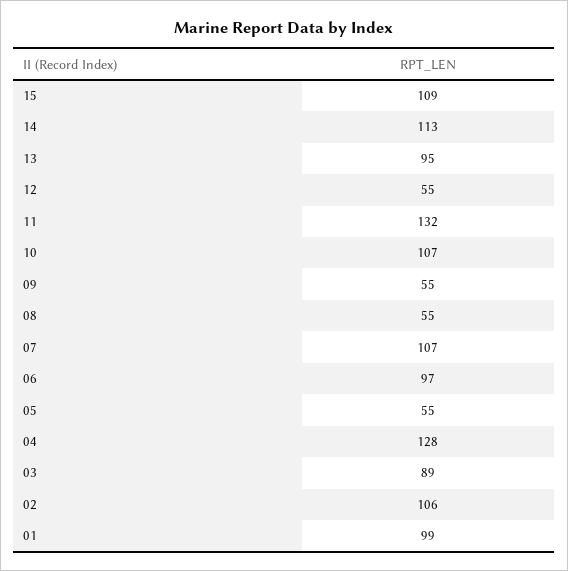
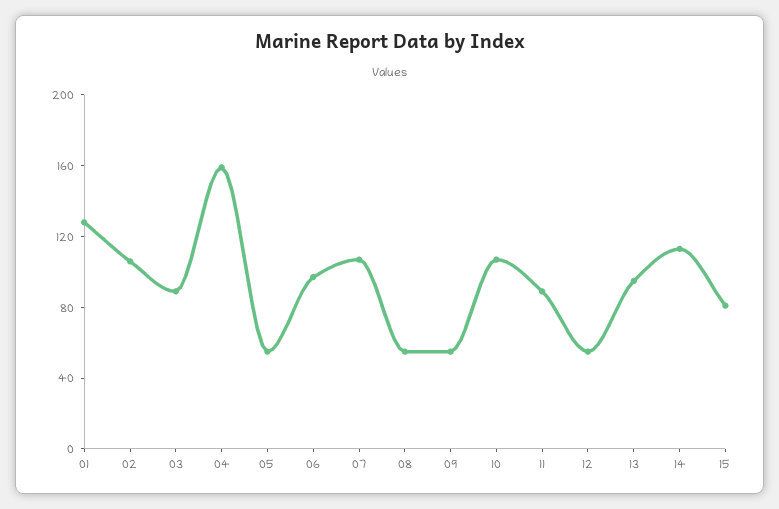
15: 109 -> 80
11: 132 -> 90
04: 128 -> 160
01: 99 -> 130

